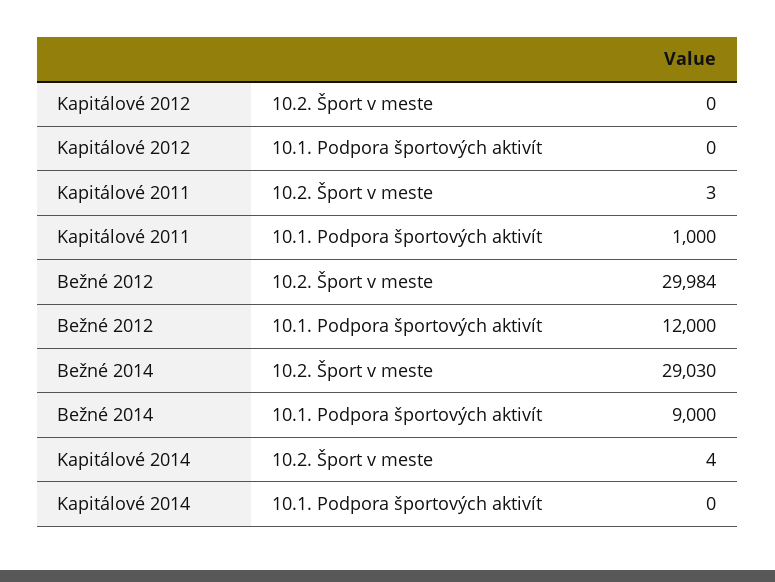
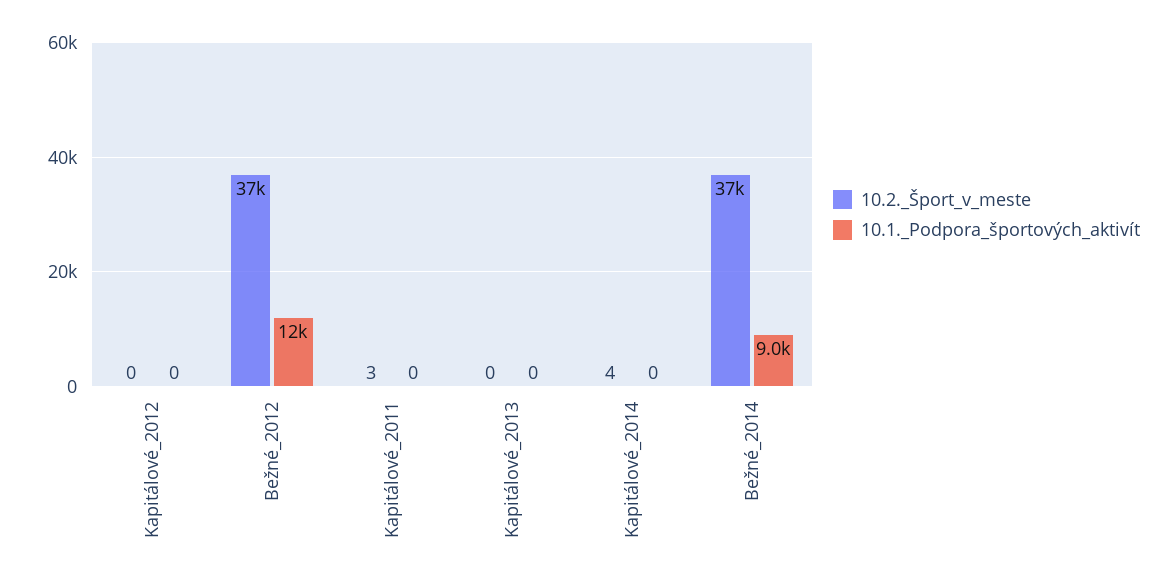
10.1. Podpora športových aktivít, Kapitálové 2011: 1000 -> 0
10.2. Šport v meste, Bežné 2012: 29984 -> 37000
10.2. Šport v meste, Bežné 2014: 29030 -> 37000
10.2. Šport v meste, Kapitálové_2013: none -> 0
10.1. Podpora športových aktivít, Kapitálové_2013: none -> 0

